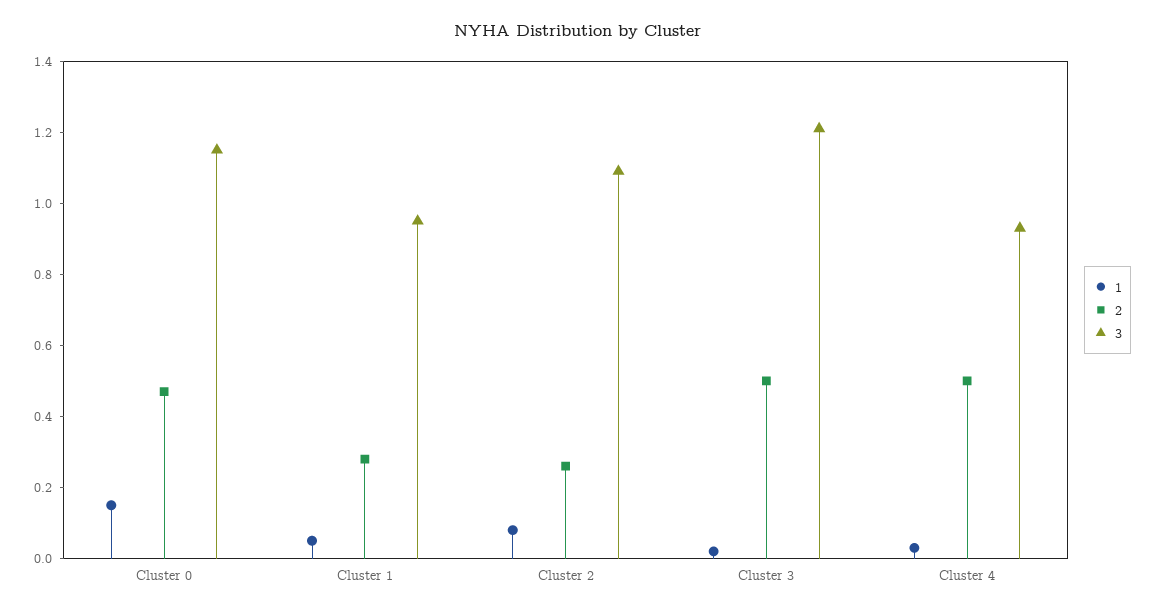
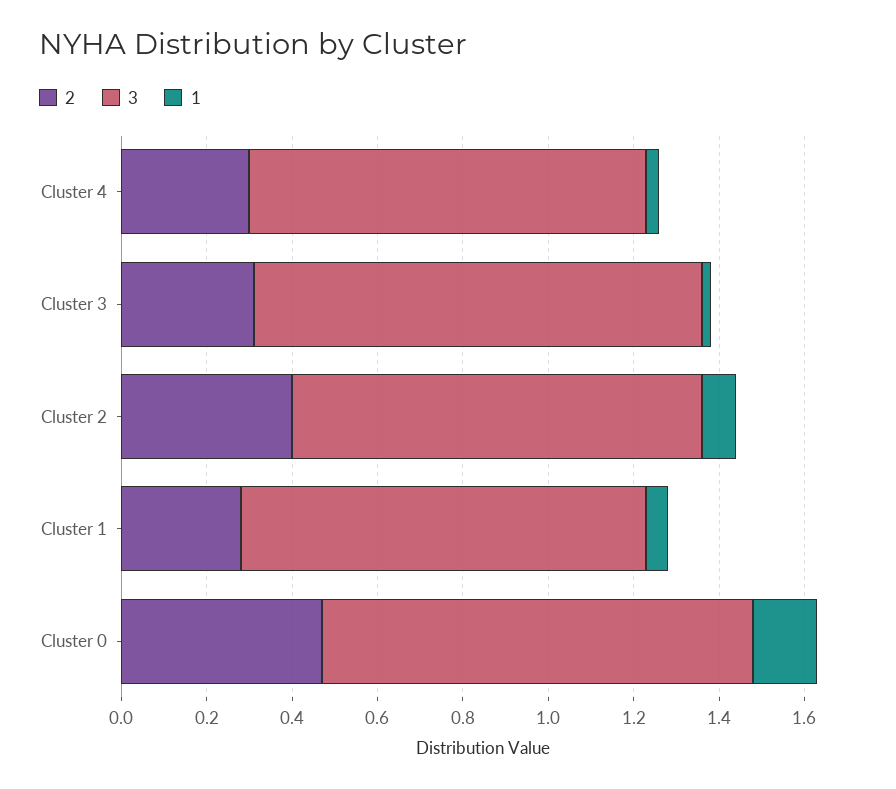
3, Cluster 0: 1.15 -> 1
2, Cluster 2: 0.25 -> 0.4
3, Cluster 2: 1.1 -> 0.95
2, Cluster 3: 0.5 -> 0.3
3, Cluster 3: 1.2 -> 1.05
2, Cluster 4: 0.5 -> 0.3

